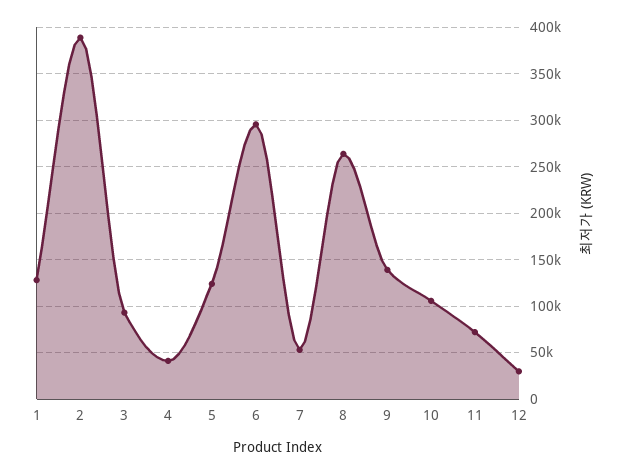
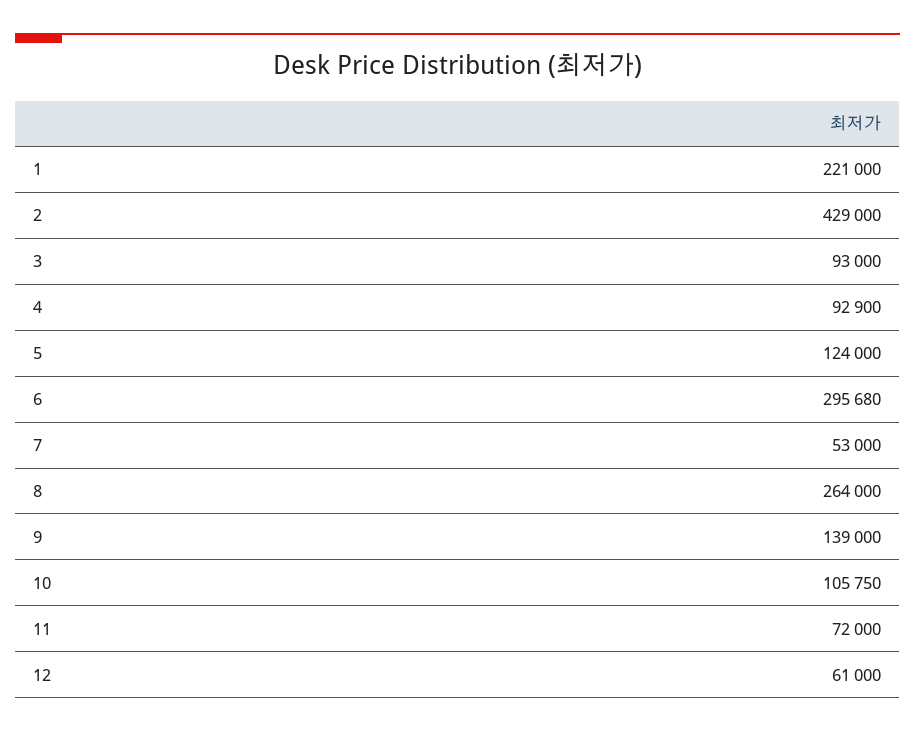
1: 130000 -> 221000
2: 390000 -> 429000
4: 40000 -> 92900
12: 30000 -> 61000

